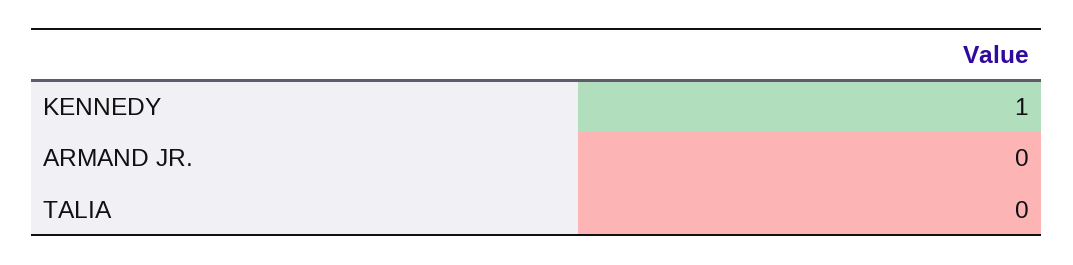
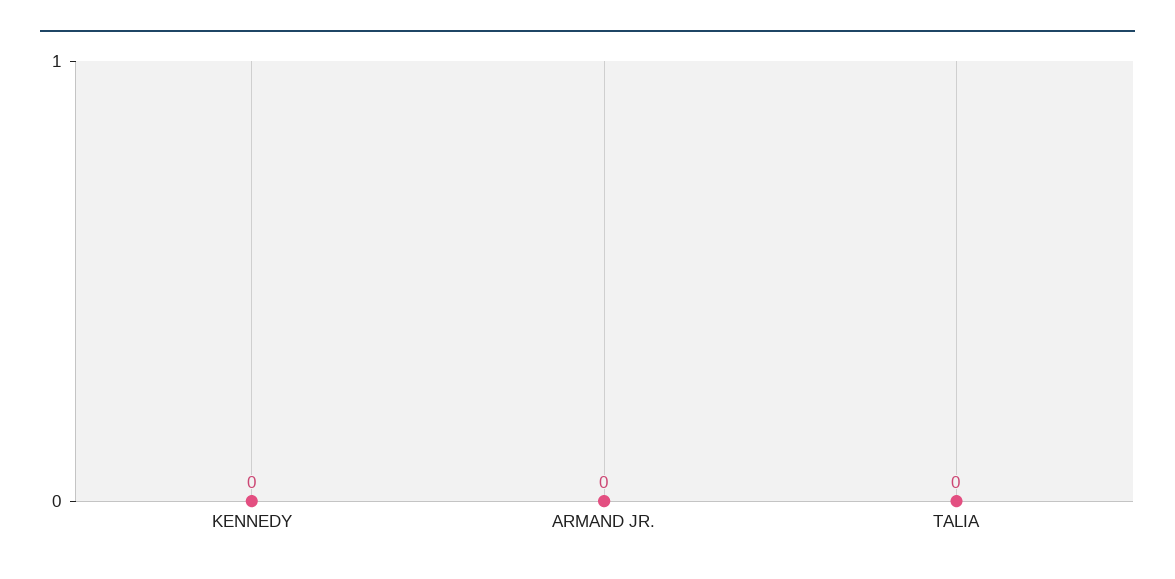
KENNEDY: 1 -> 0

